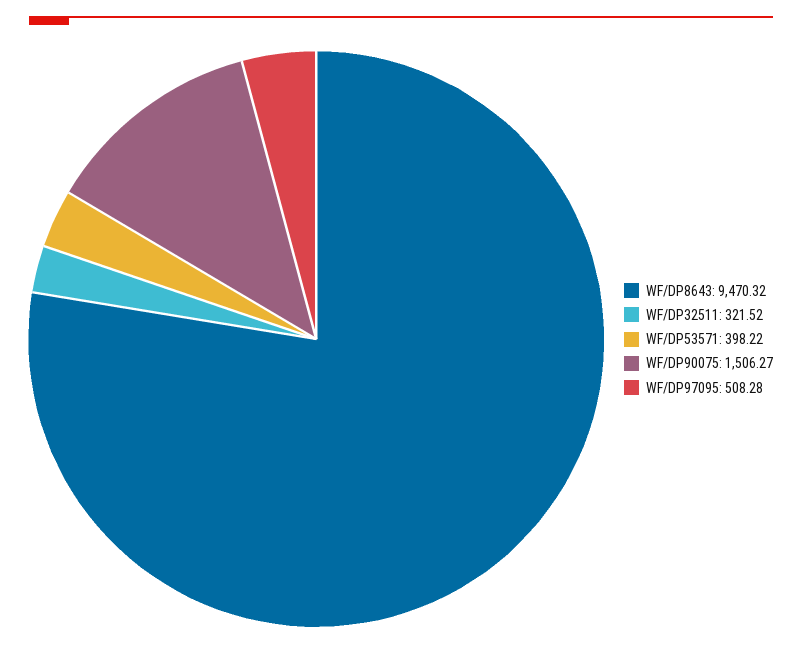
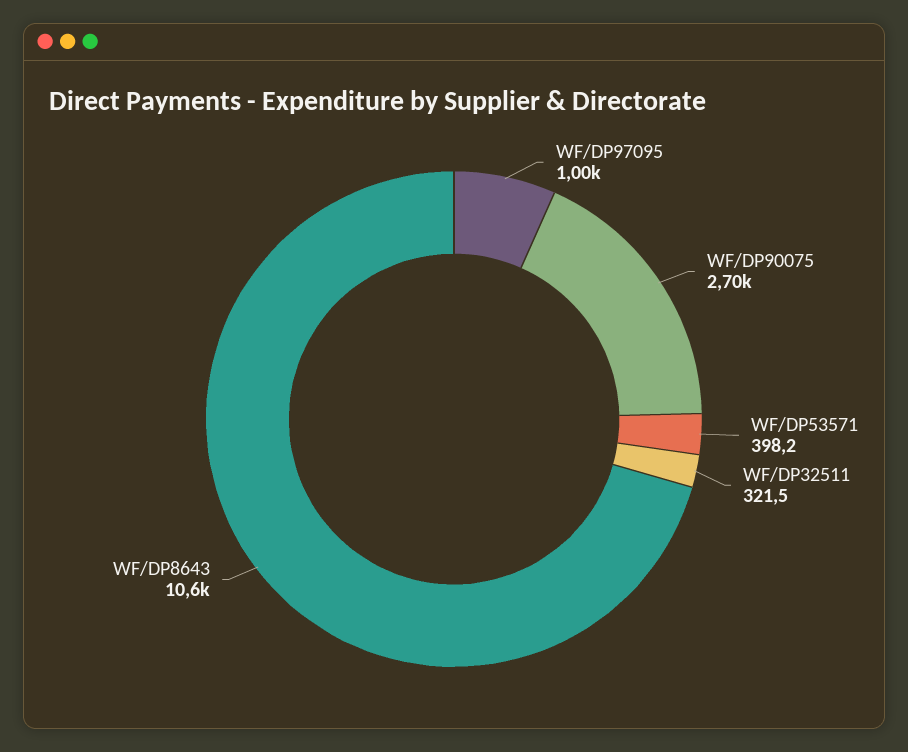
WF/DP8643: 9470.32 -> 10600
WF/DP90075: 1506.27 -> 2700
WF/DP97095: 508.28 -> 1000

